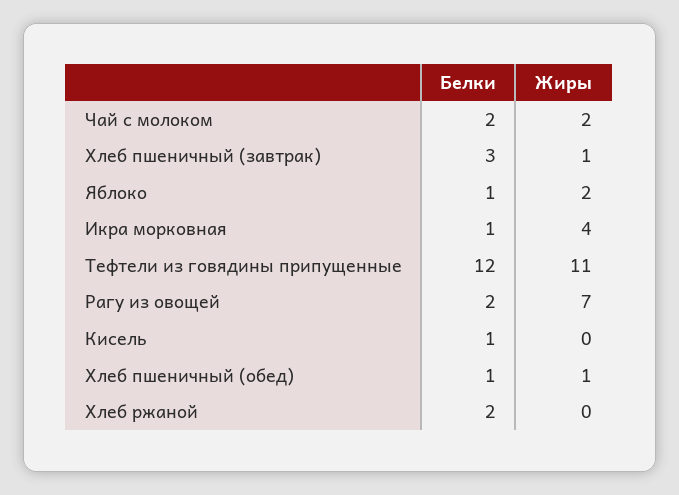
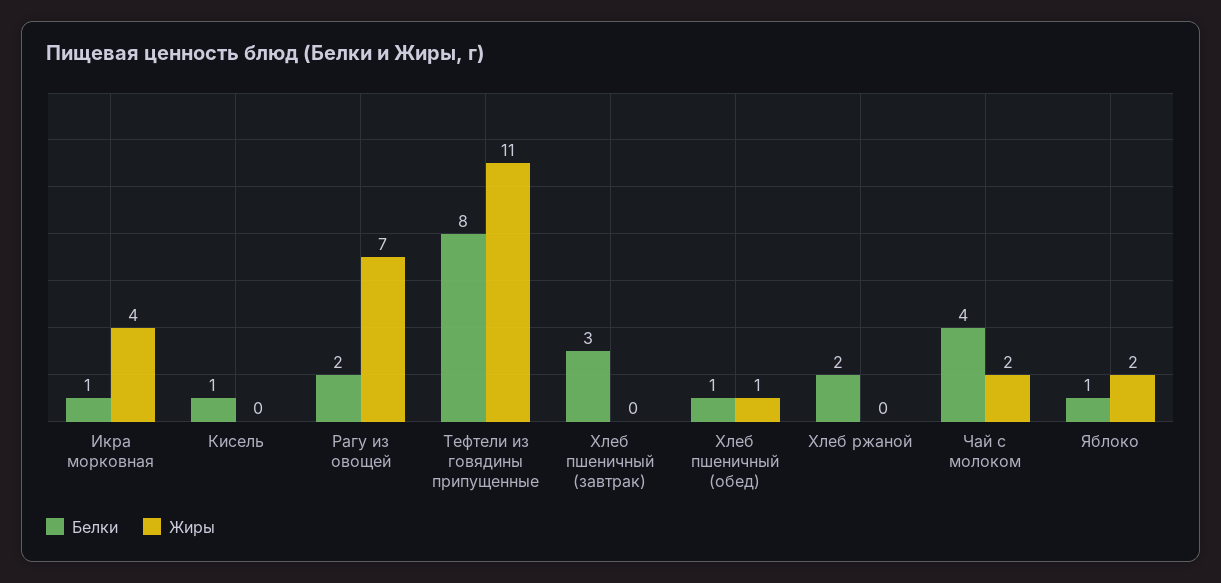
Белки, Чай с молоком: 2 -> 4
Жиры, Хлеб пшеничный (завтрак): 1 -> 0
Белки, Тефтели из говядины припущенные: 12 -> 8

